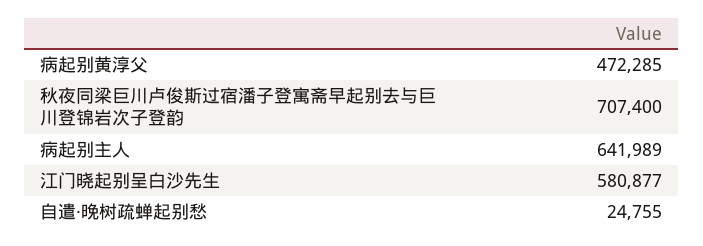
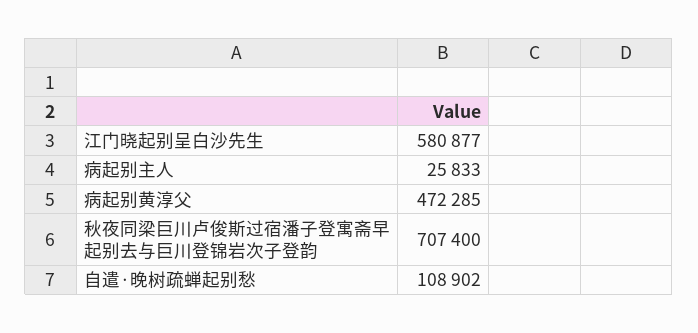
病起别主人: 641989 -> 25833
自遣·晚树疏蝉起别愁: 24755 -> 108902

